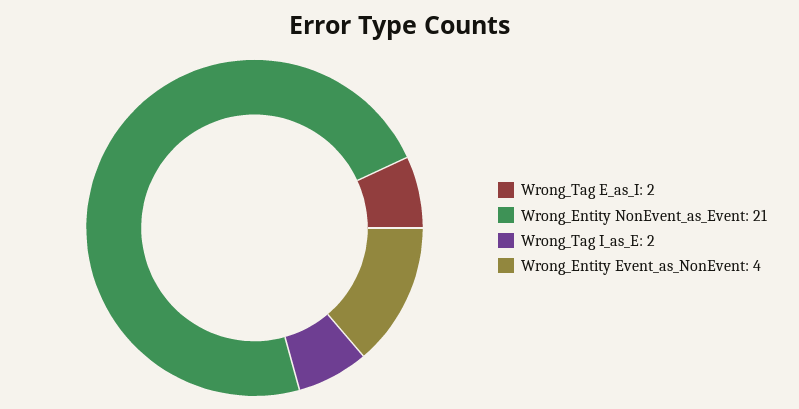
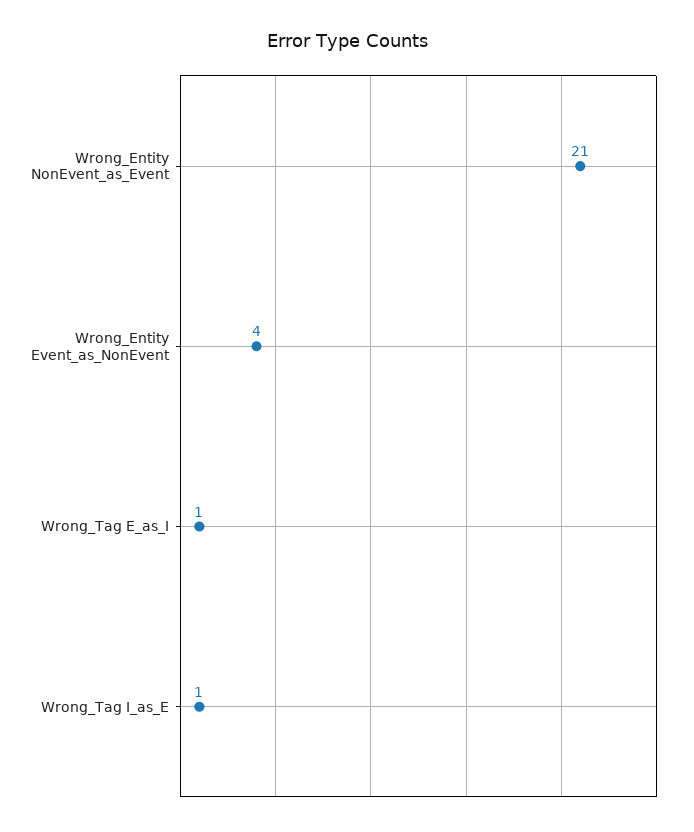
Wrong_Tag E_as_I: 2 -> 1
Wrong_Tag I_as_E: 2 -> 1

